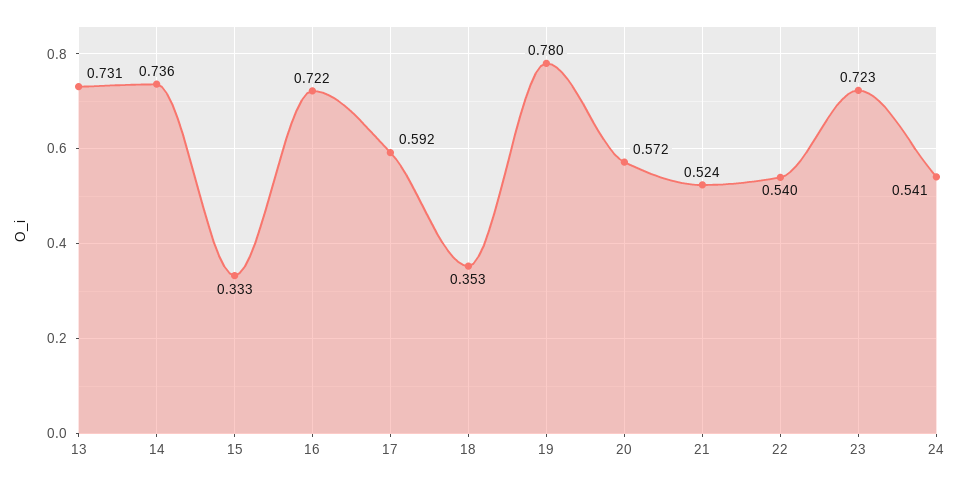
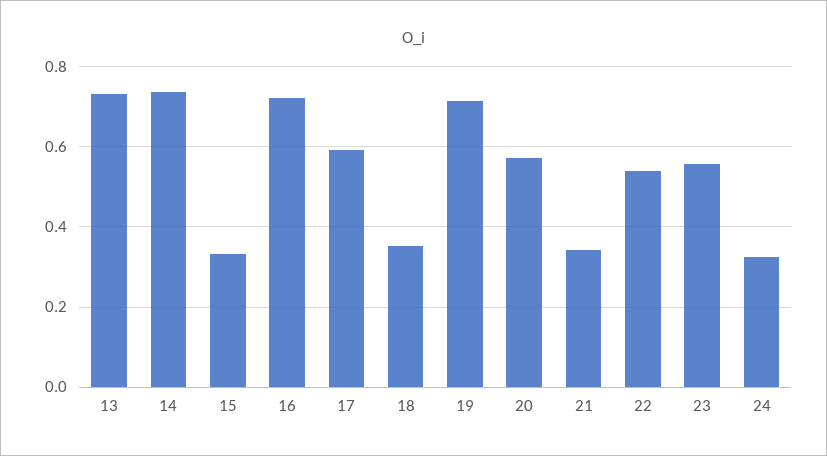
19: 0.78 -> 0.72
21: 0.524 -> 0.34
23: 0.723 -> 0.56
24: 0.541 -> 0.32

